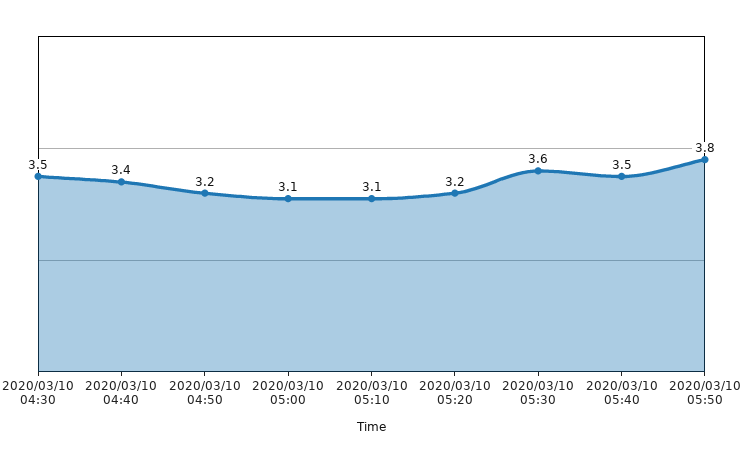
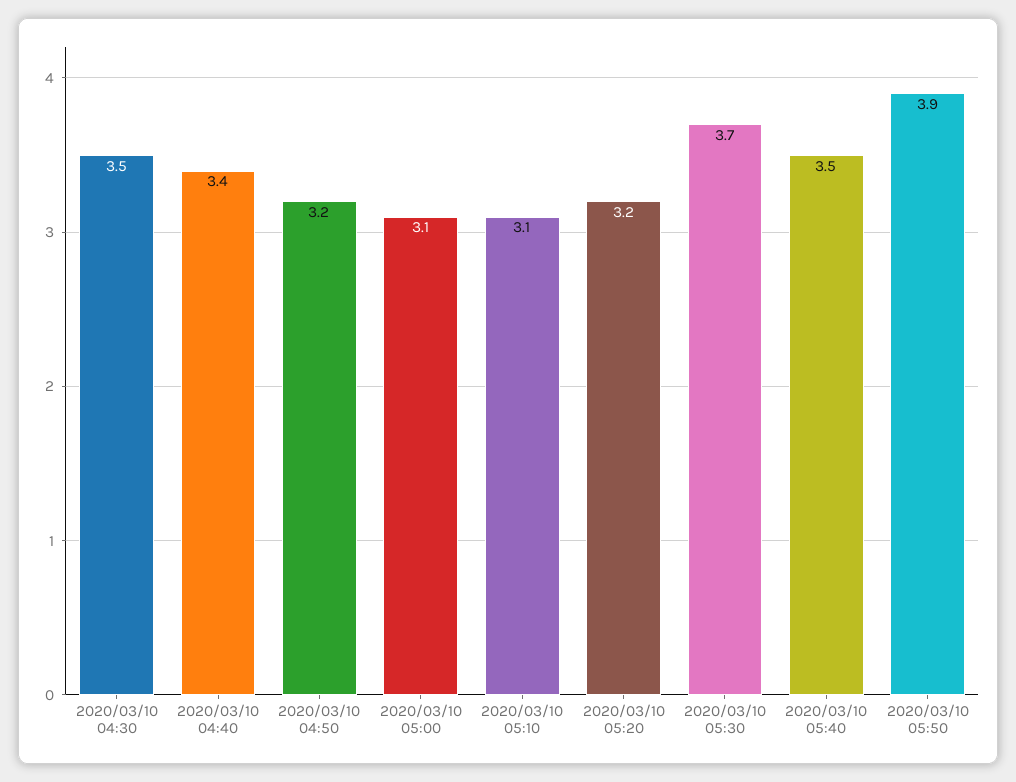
2020/03/10 05:30: 3.6 -> 3.7
2020/03/10 05:50: 3.8 -> 3.9

